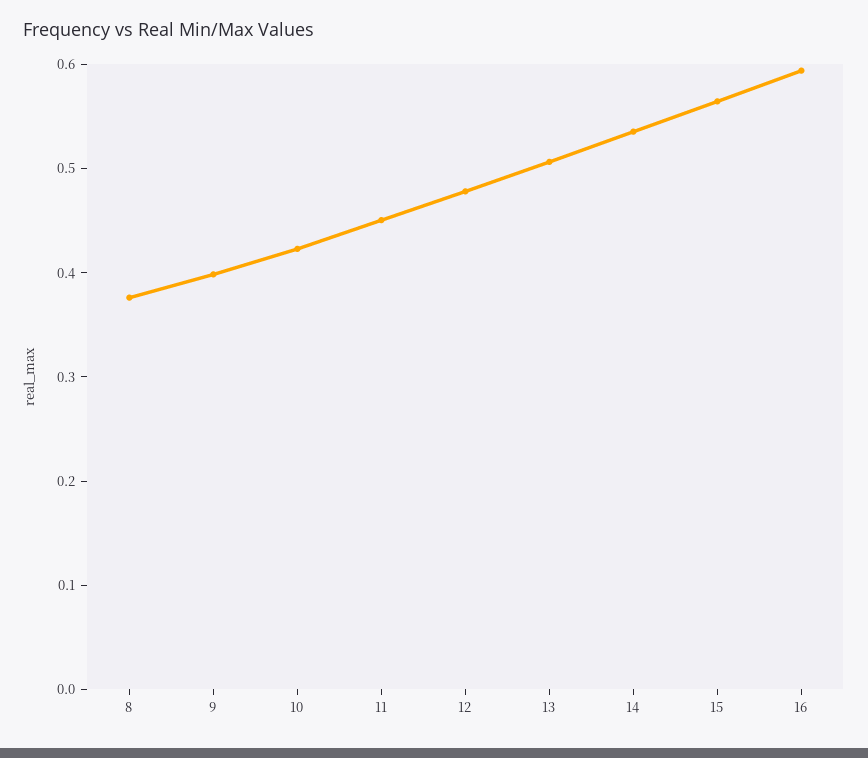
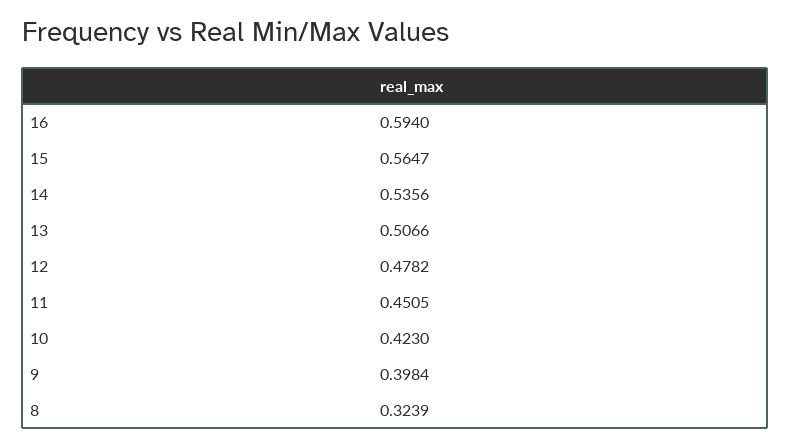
8: 0.38 -> 0.3239

